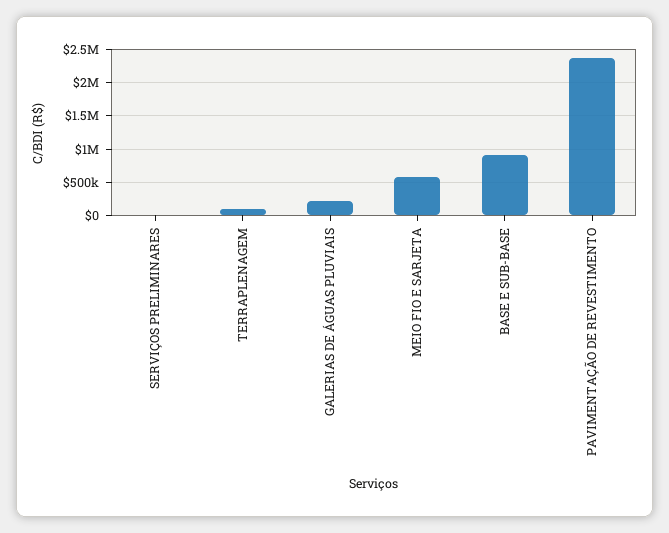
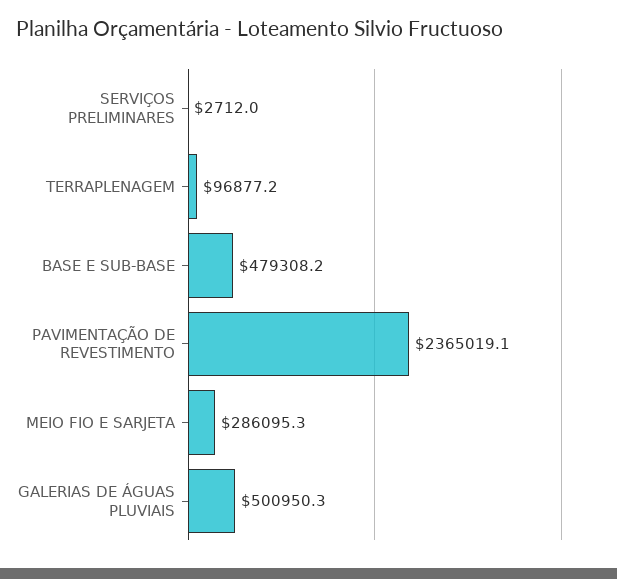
GALERIAS DE ÁGUAS PLUVIAIS: 200000 -> 500950.3
MEIO FIO E SARJETA: 600000 -> 286095.3
BASE E SUB-BASE: 900000 -> 479308.2

